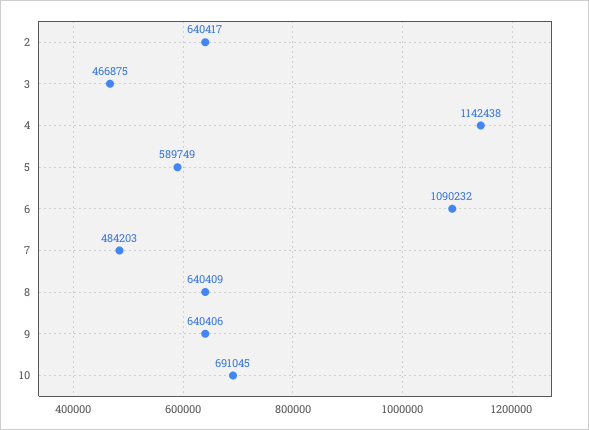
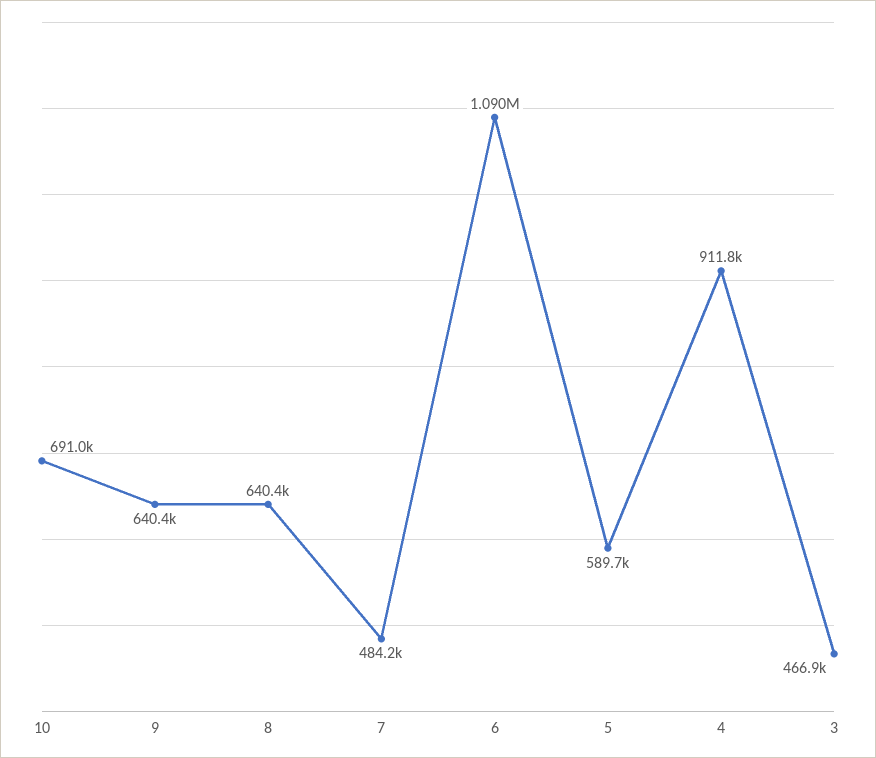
2: 640417 -> none
4: 1142438 -> 911800

